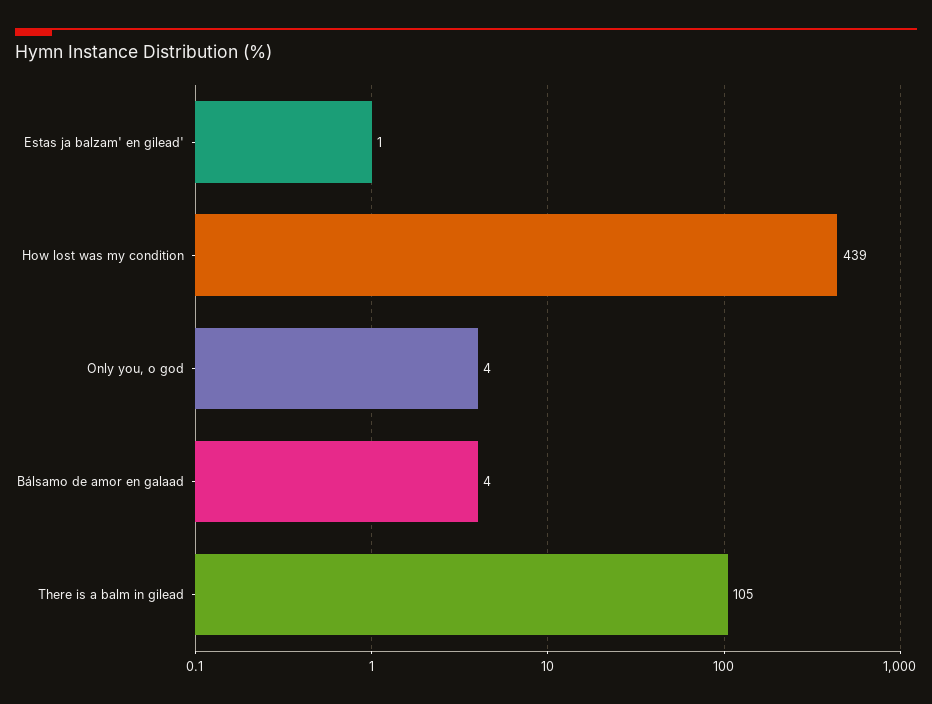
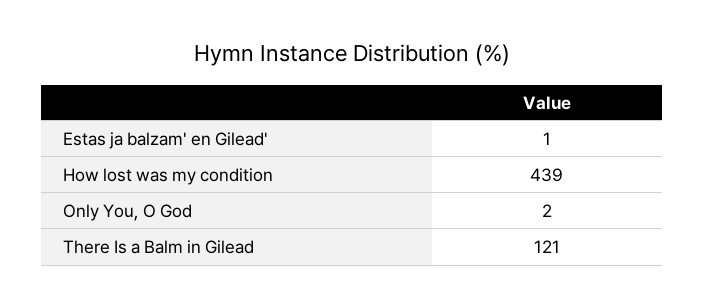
Only you, o god: 4 -> 2
Bálsamo de amor en galaad: 4 -> none
There is a balm in gilead: 105 -> 121

